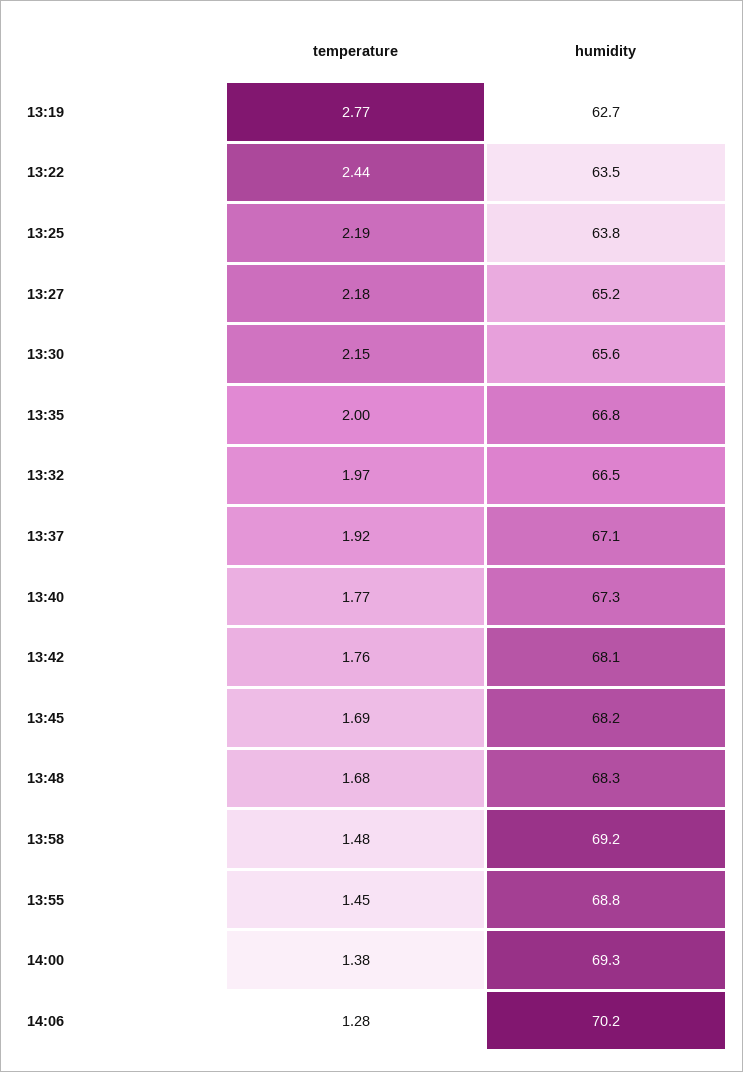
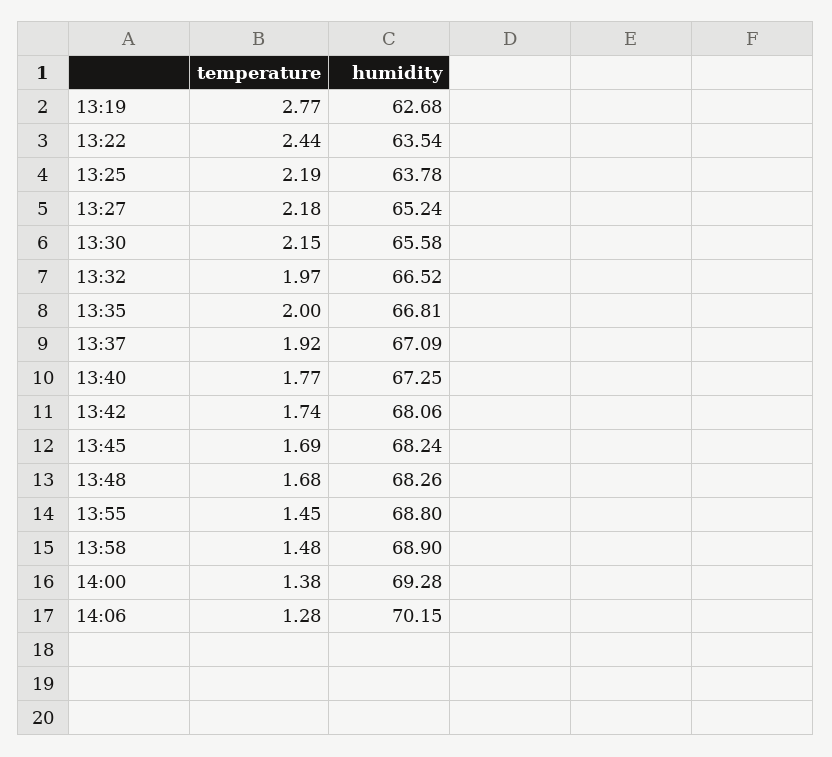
temperature, 13:42: 1.76 -> 1.74
humidity, 13:58: 69.2 -> 68.9

